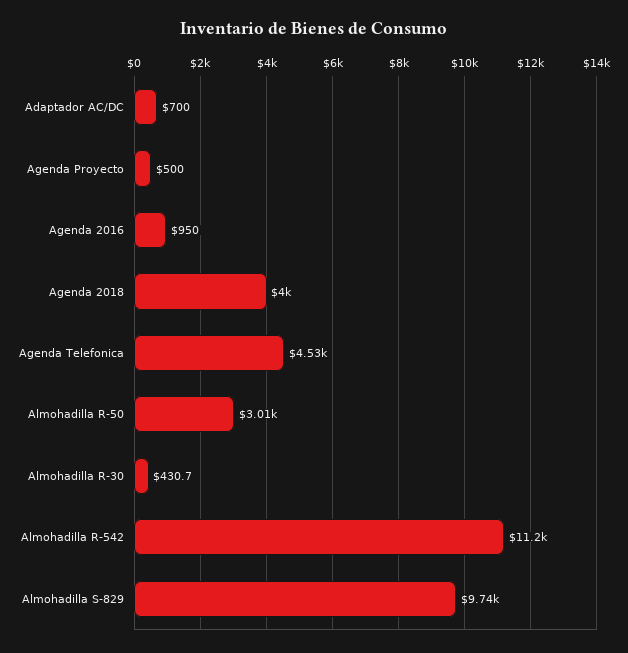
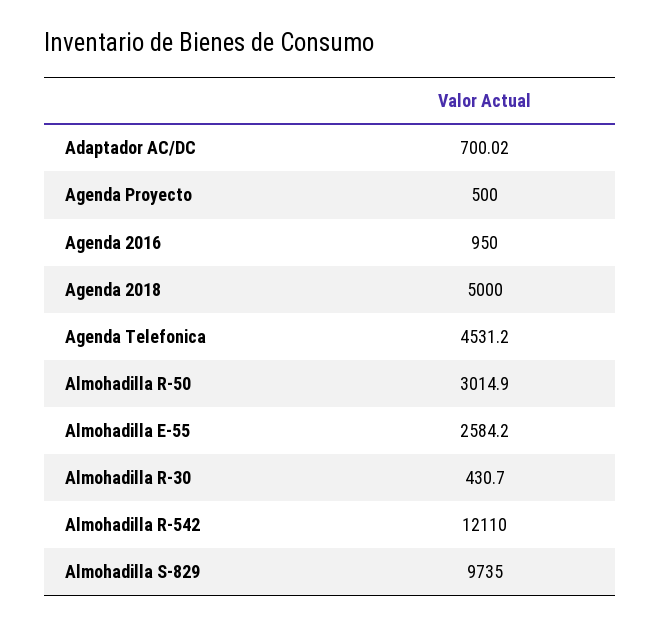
Agenda 2018: 4000 -> 5000
Almohadilla R-542: 11200 -> 12110
Almohadilla E-55: none -> 2584.2

